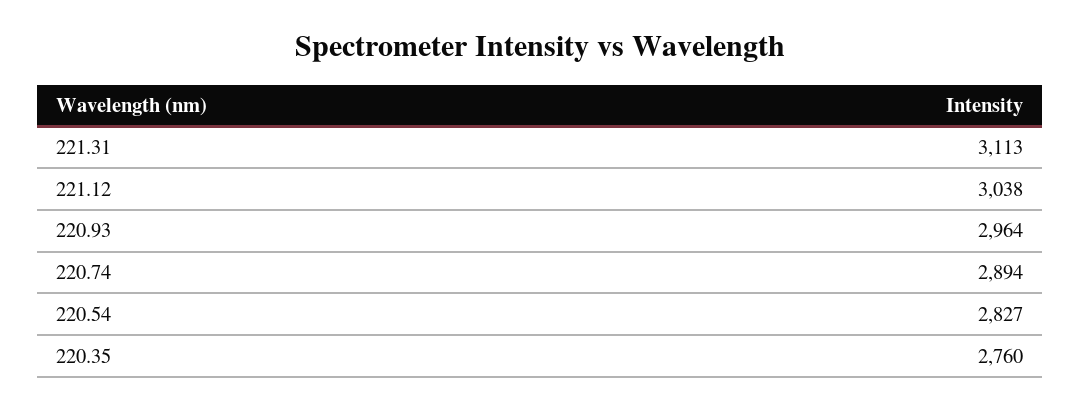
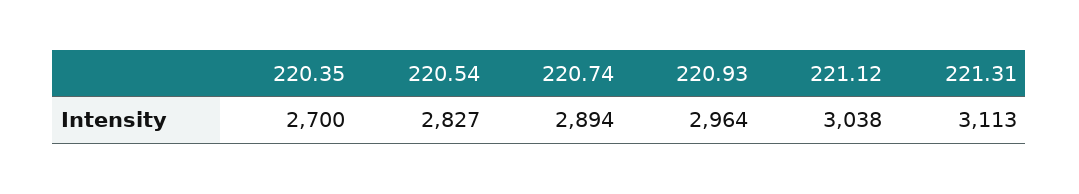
220.35: 2760 -> 2700

